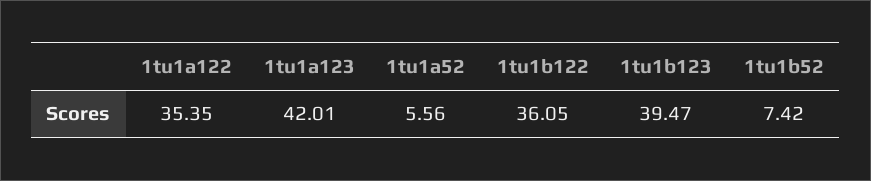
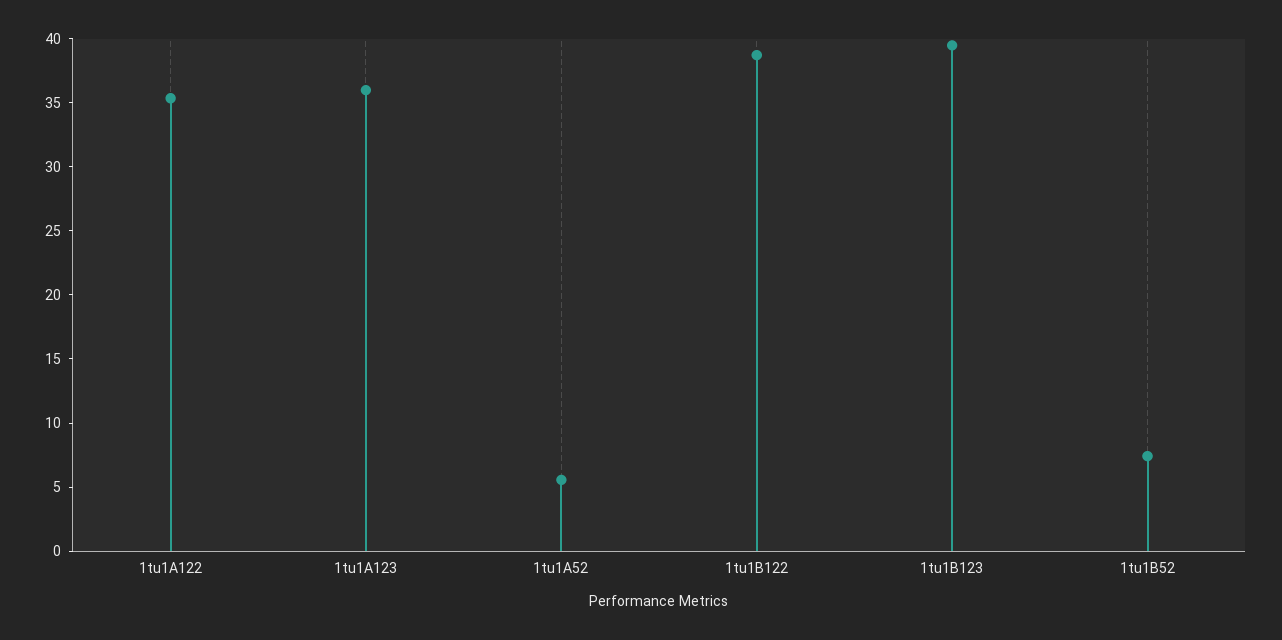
1tu1a123: 42.01 -> 36
1tu1b122: 36.05 -> 39

